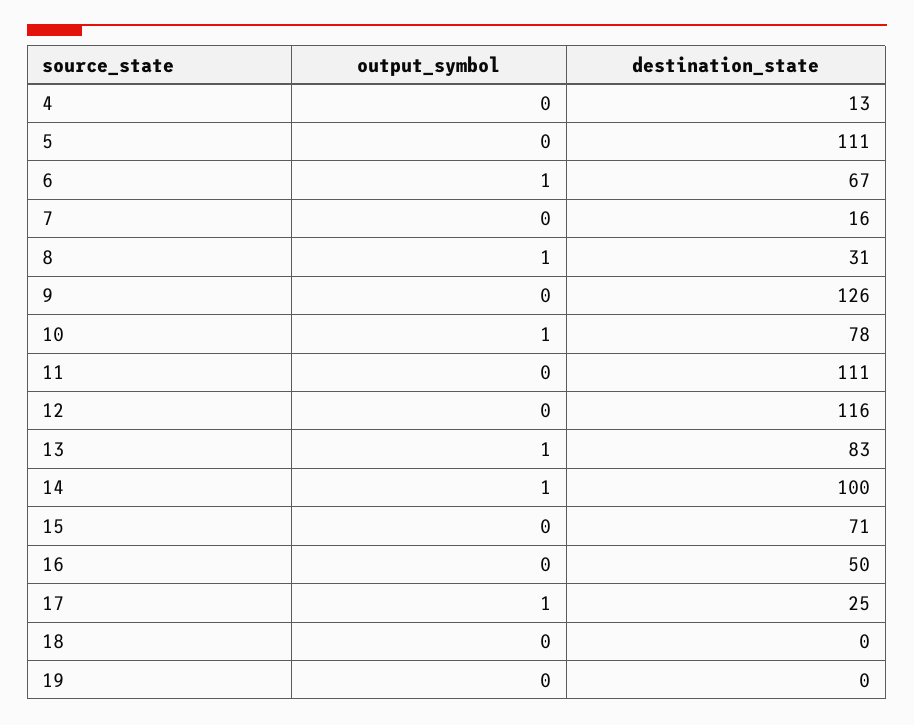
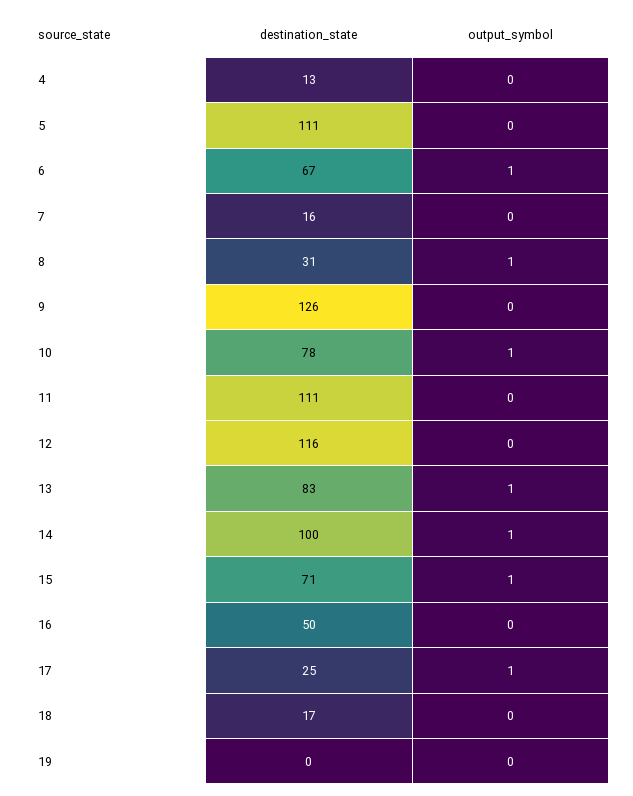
output_symbol, 15: 0 -> 1
destination_state, 18: 0 -> 17

